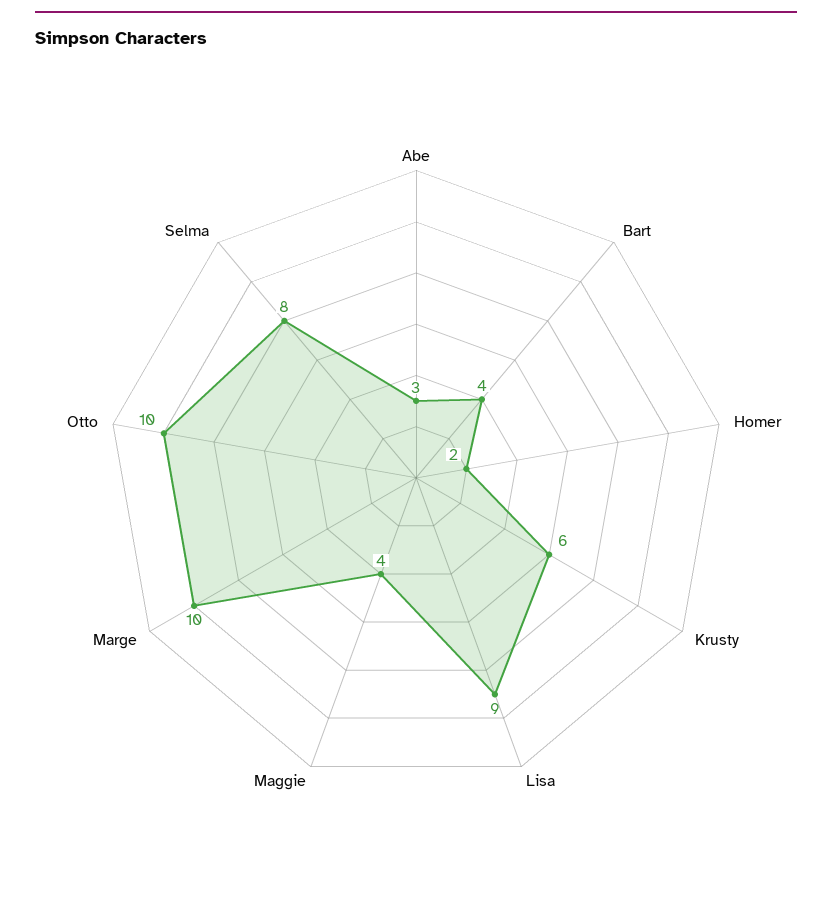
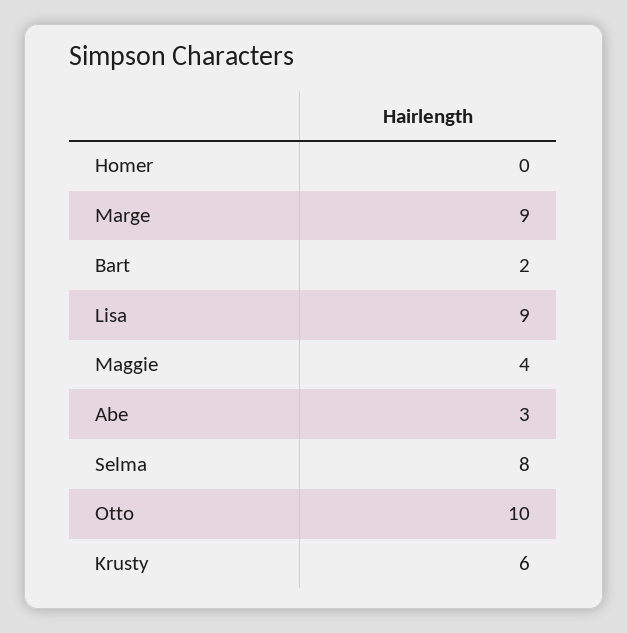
Bart: 4 -> 2
Homer: 2 -> 0
Marge: 10 -> 9

